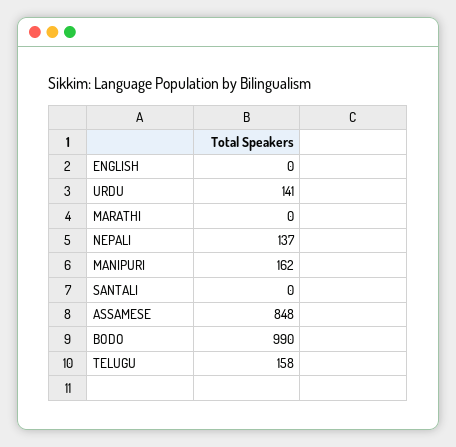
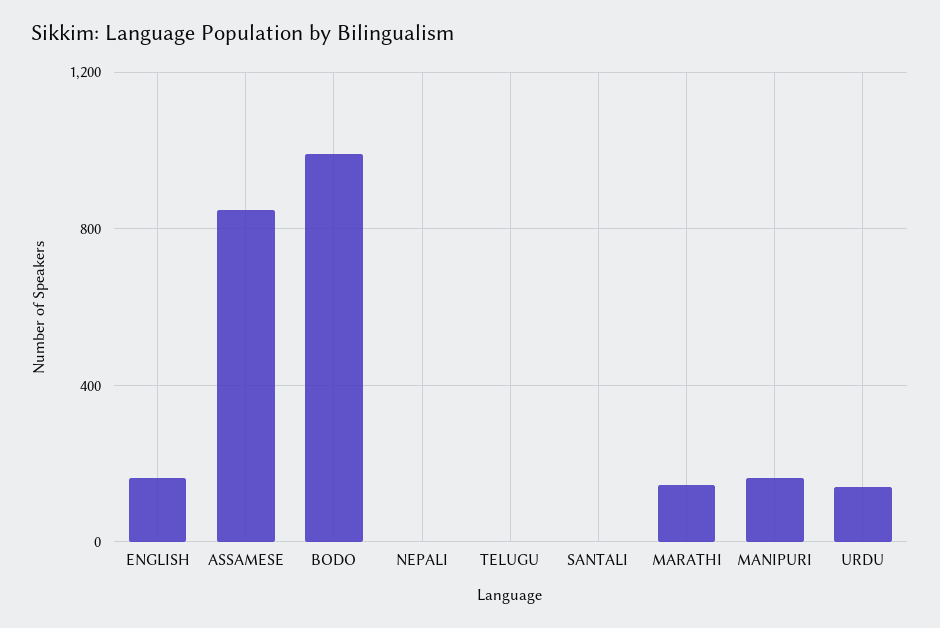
ENGLISH: 0 -> 150
MARATHI: 0 -> 150
NEPALI: 137 -> 0
TELUGU: 158 -> 0

